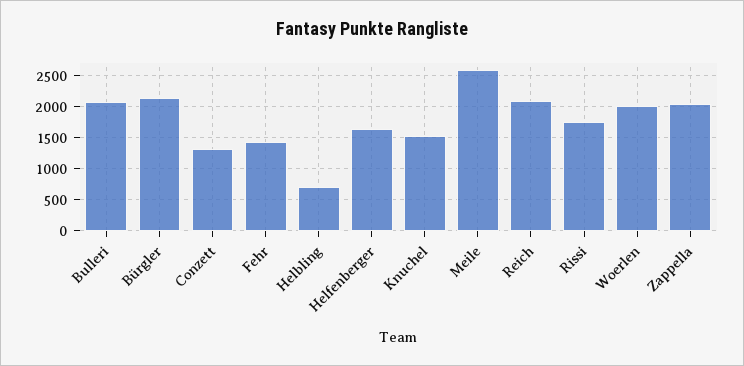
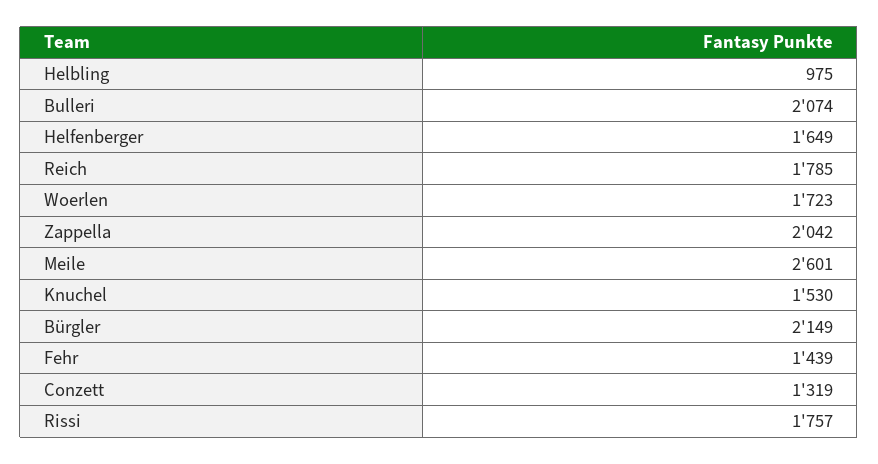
Helbling: 700 -> 975
Reich: 2100 -> 1785
Woerlen: 2000 -> 1723

